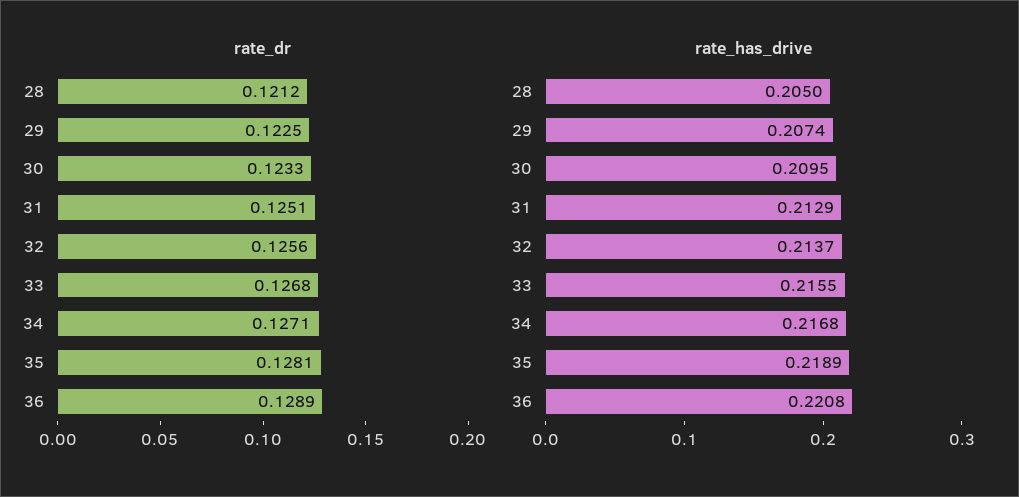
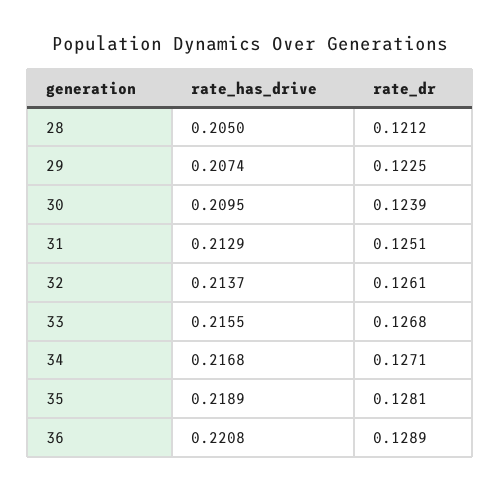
rate_dr, 30: 0.1233 -> 0.1239
rate_dr, 32: 0.1256 -> 0.1261

